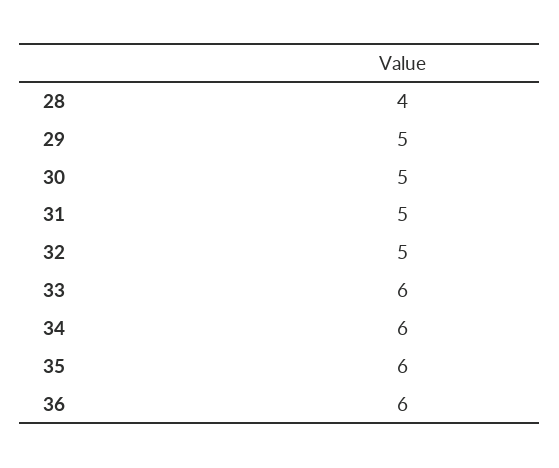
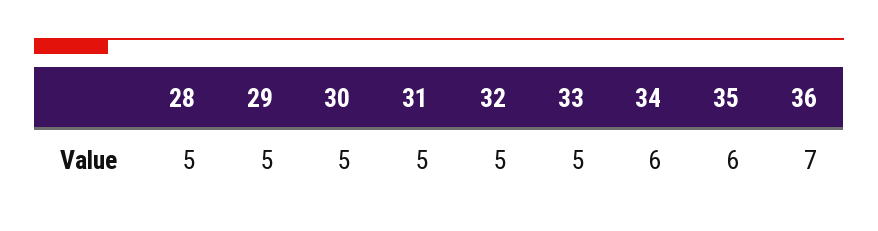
28: 4 -> 5
33: 6 -> 5
36: 6 -> 7

